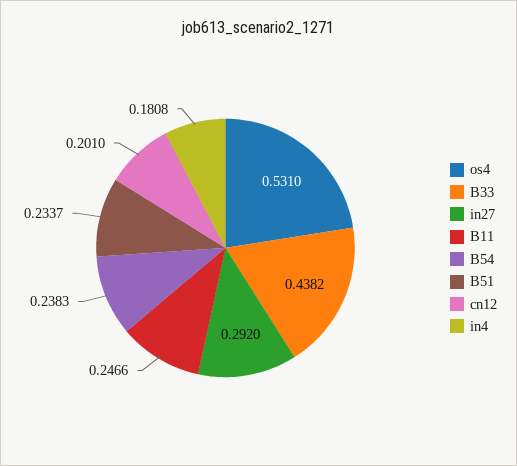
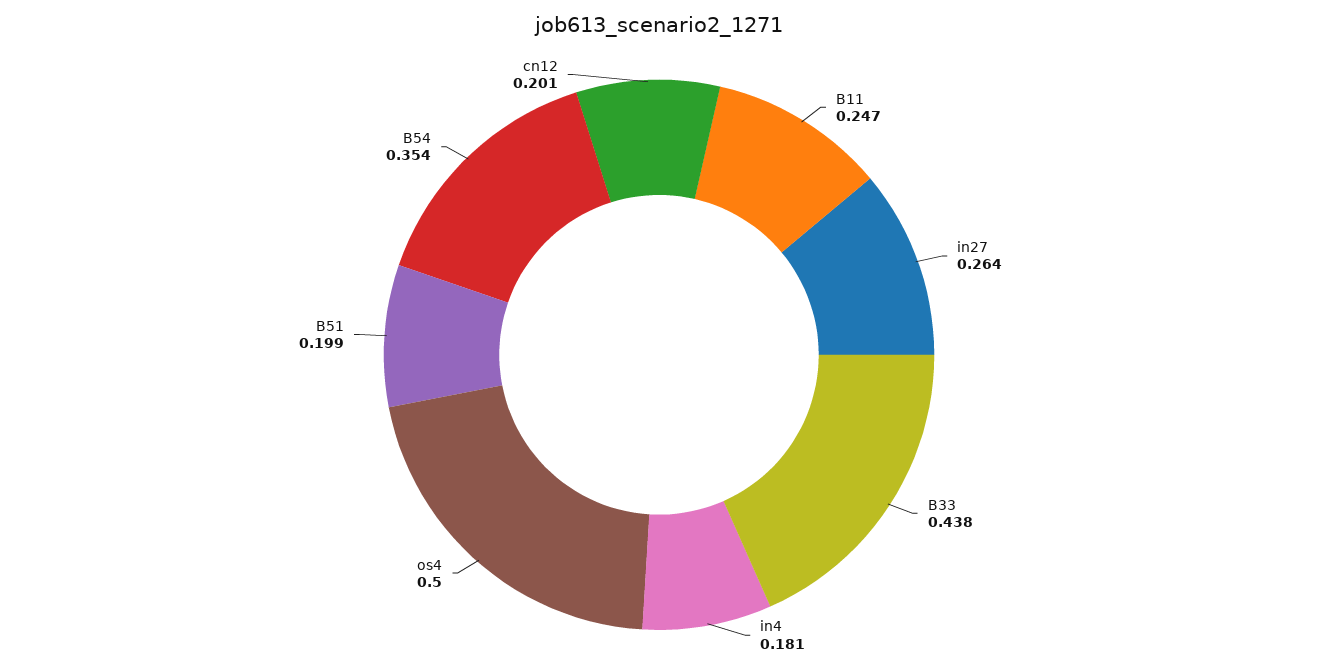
os4: 0.531 -> 0.5
in27: 0.292 -> 0.264
B54: 0.2383 -> 0.354
B51: 0.2337 -> 0.199

